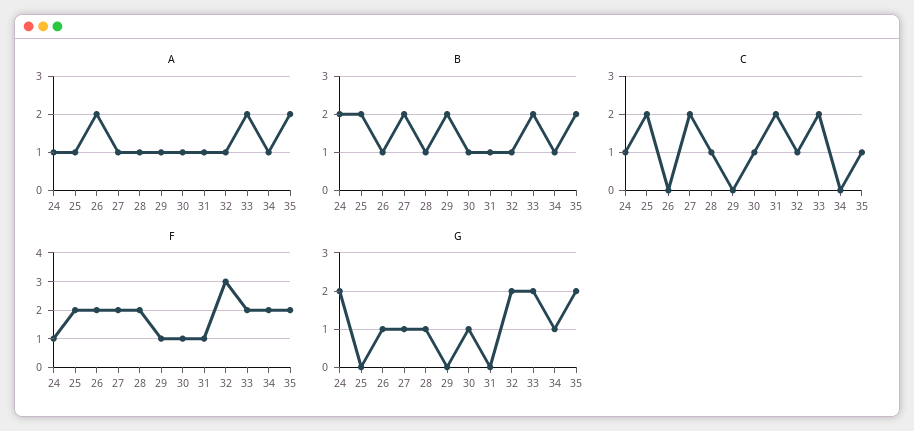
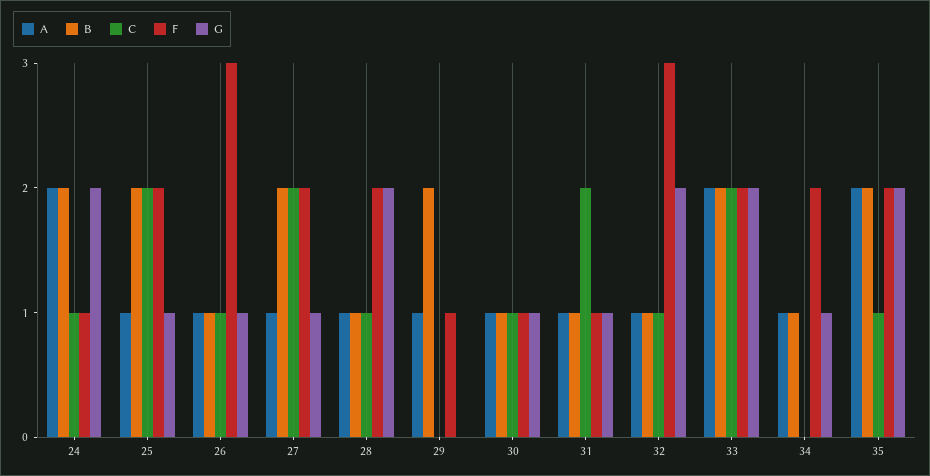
A, 24: 1 -> 2
A, 26: 2 -> 1
C, 26: 0 -> 1
F, 26: 2 -> 3
G, 25: 0 -> 1
G, 28: 1 -> 2
G, 31: 0 -> 1

